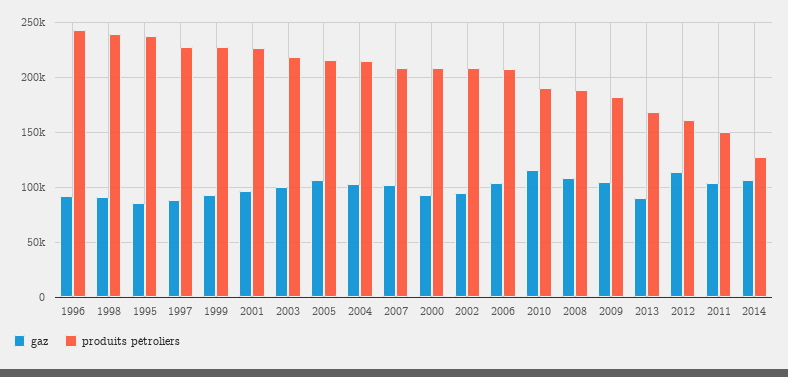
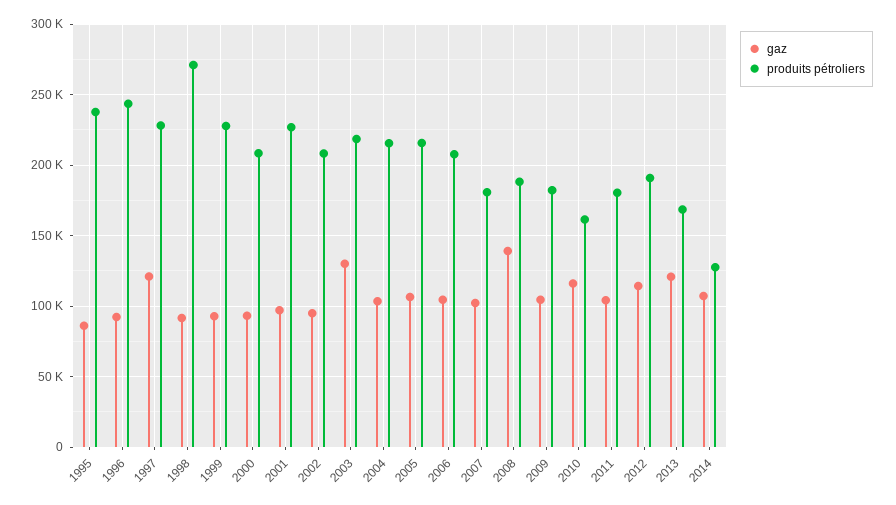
produits pétroliers, 1998: 240000 -> 270000
gaz, 1997: 90000 -> 120000
gaz, 2003: 100000 -> 130000
produits pétroliers, 2007: 210000 -> 180000
produits pétroliers, 2010: 190000 -> 160000
gaz, 2008: 110000 -> 140000
gaz, 2013: 90000 -> 120000
produits pétroliers, 2012: 160000 -> 190000
produits pétroliers, 2011: 150000 -> 180000

